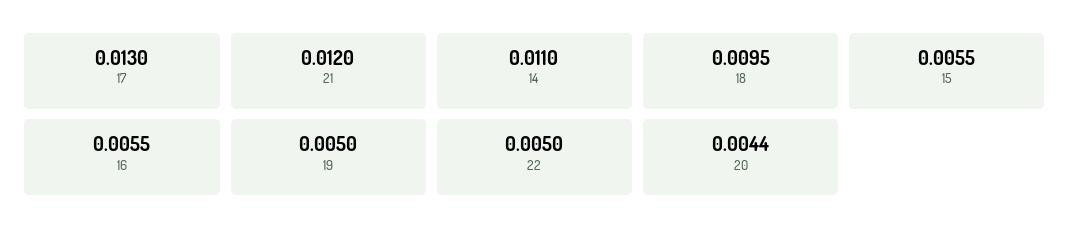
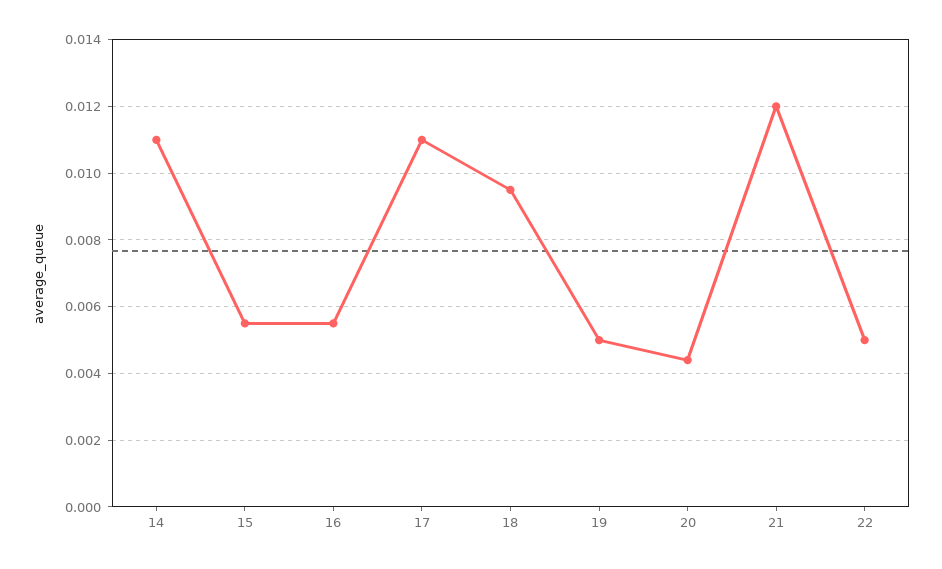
17: 0.013 -> 0.011

